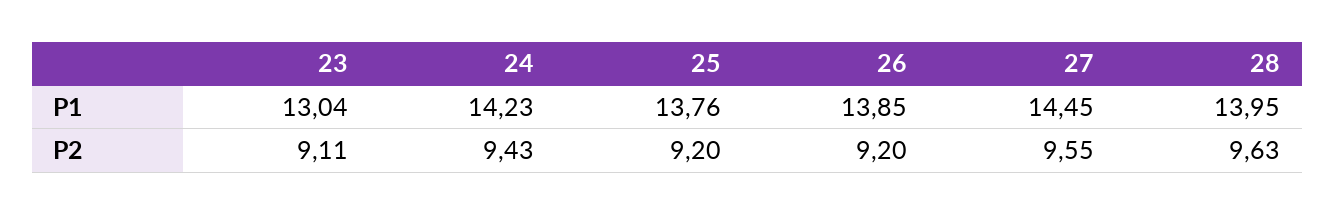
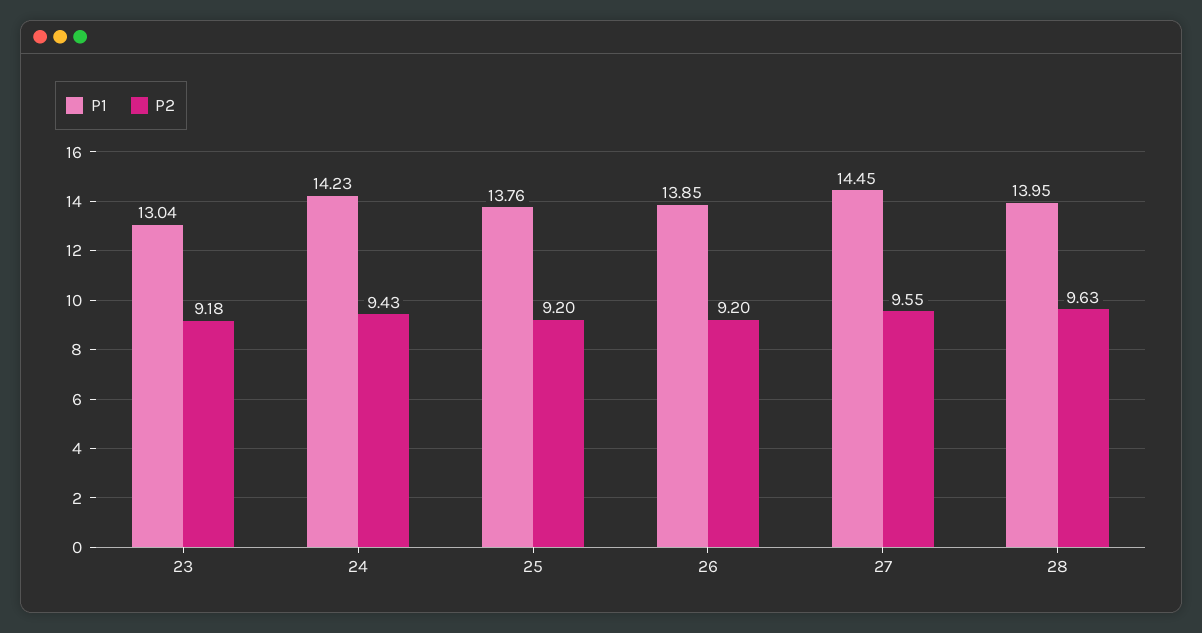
P2, 23: 9.11 -> 9.18

